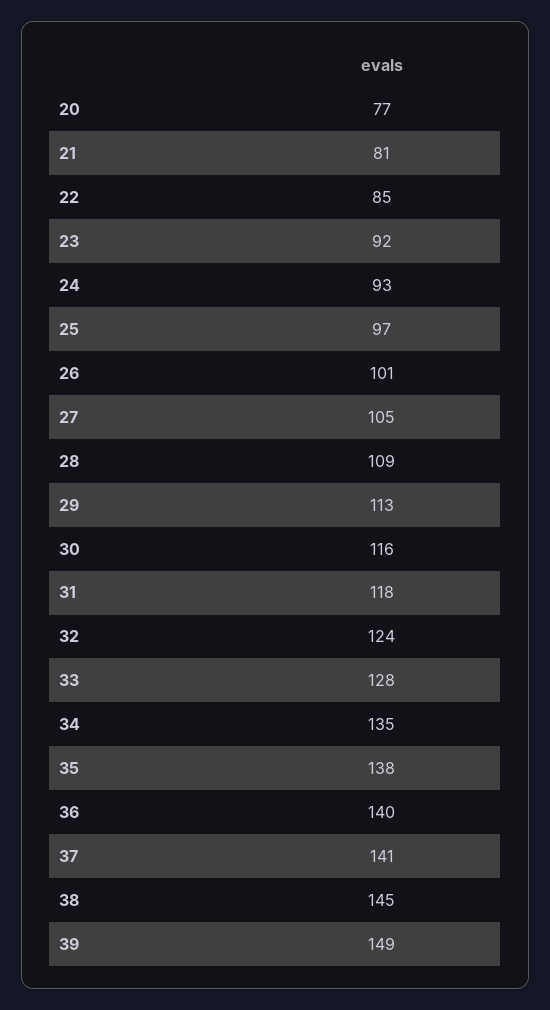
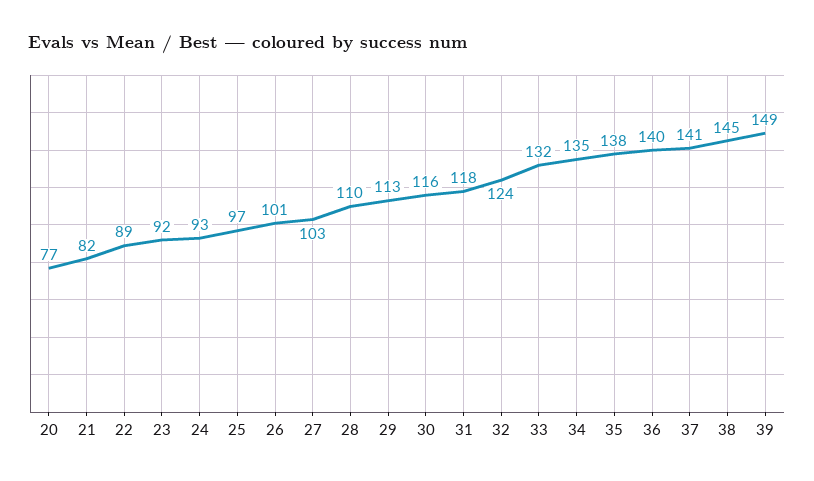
21: 81 -> 82
22: 85 -> 89
27: 105 -> 103
28: 109 -> 110
33: 128 -> 132

